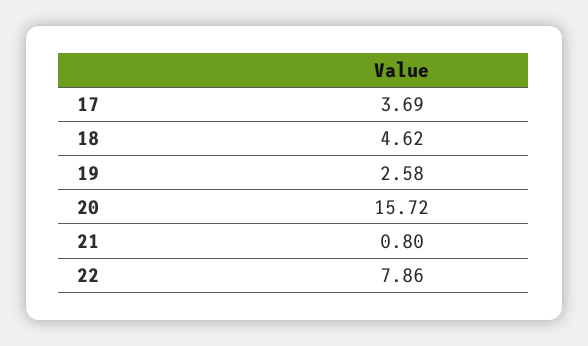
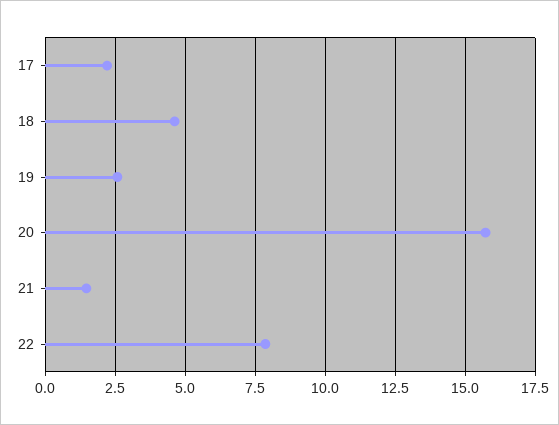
17: 3.69 -> 2.25
21: 0.8 -> 1.5

